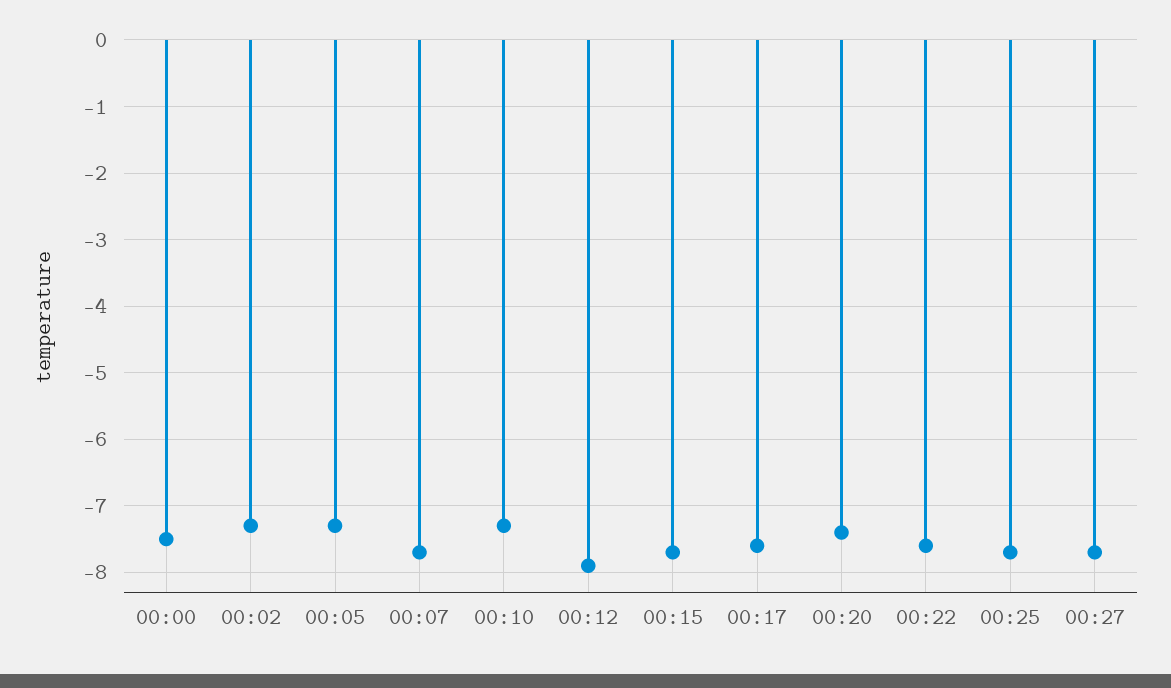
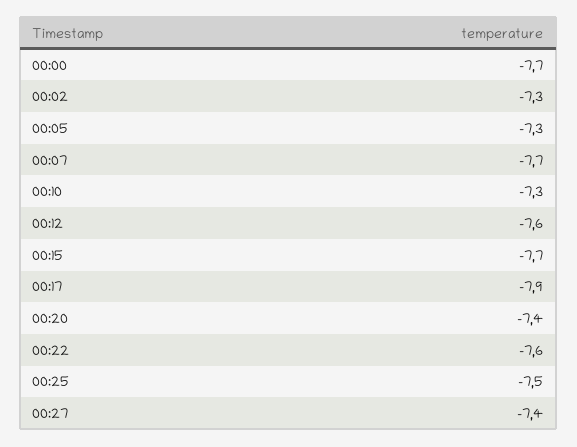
00:00: -7.5 -> -7.7
00:12: -7.9 -> -7.6
00:17: -7.6 -> -7.9
00:25: -7.7 -> -7.5
00:27: -7.7 -> -7.4

